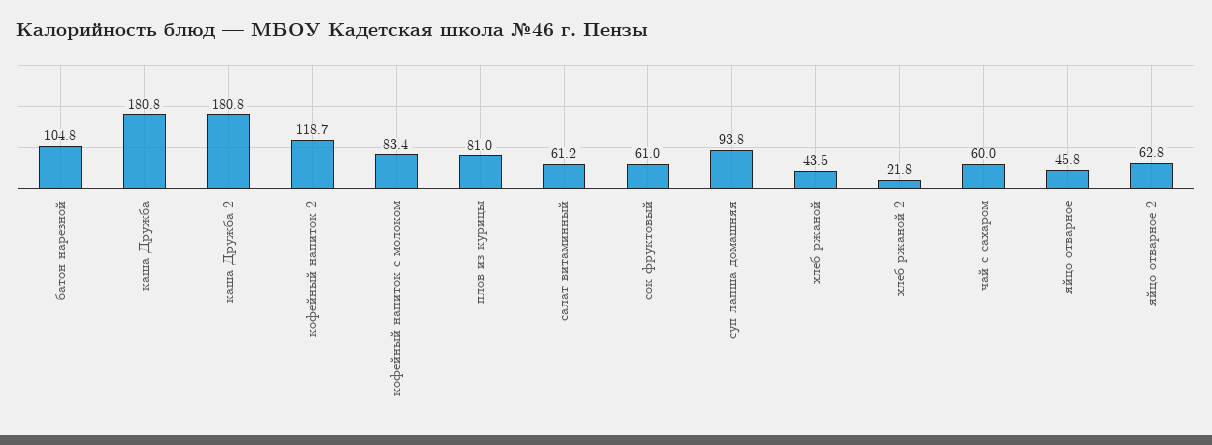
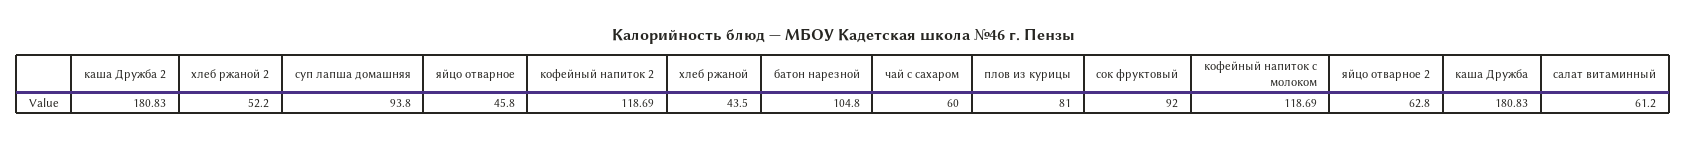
кофейный напиток с молоком: 83.4 -> 118.69
сок фруктовый: 61 -> 92
хлеб ржаной 2: 21.8 -> 52.2

